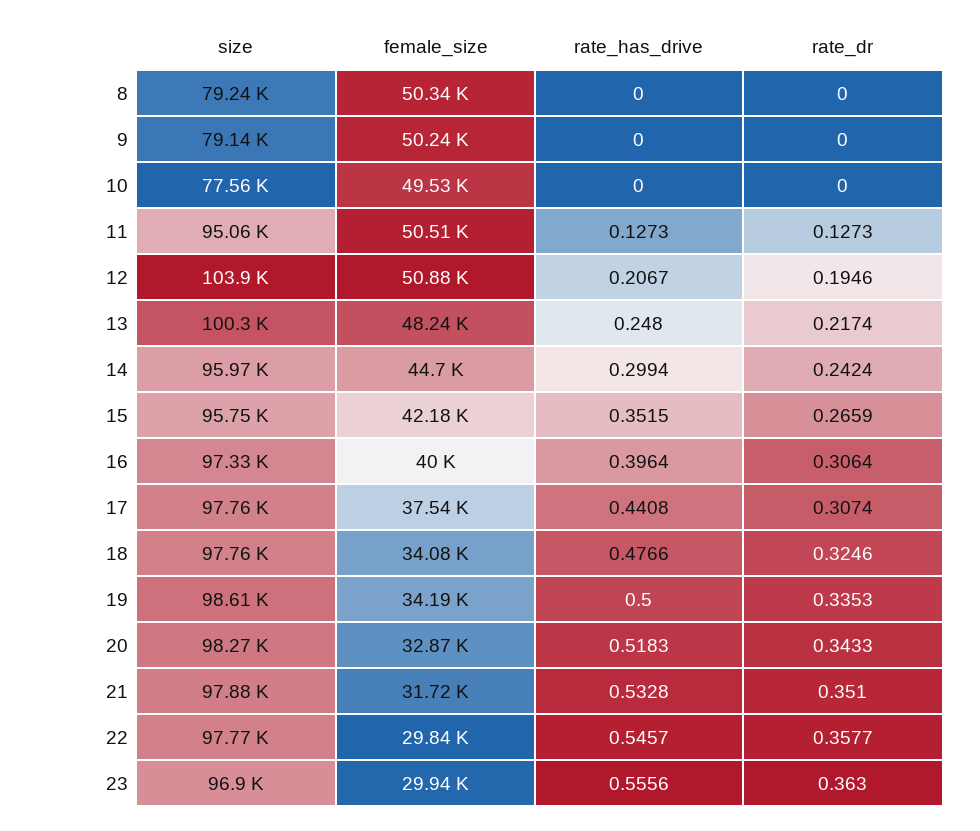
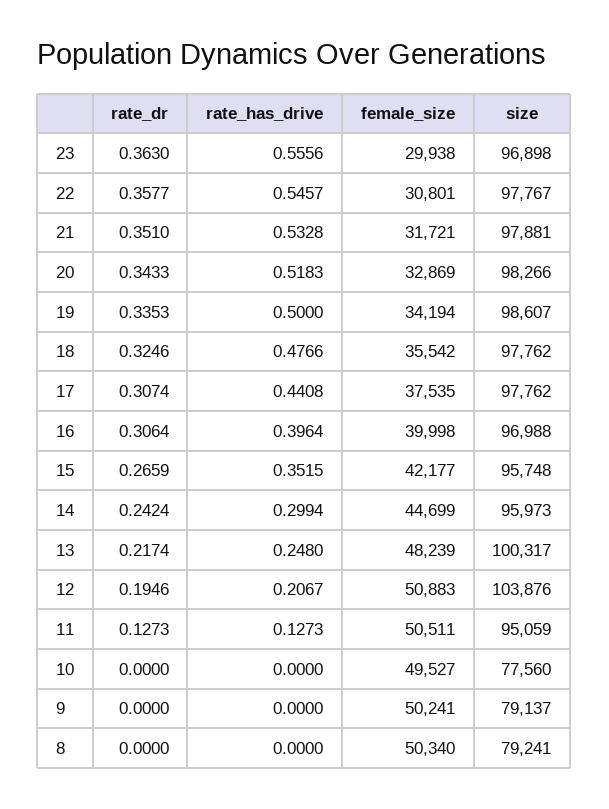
size, 16: 97330 -> 96988
female_size, 18: 34080 -> 35542
female_size, 22: 29840 -> 30801

